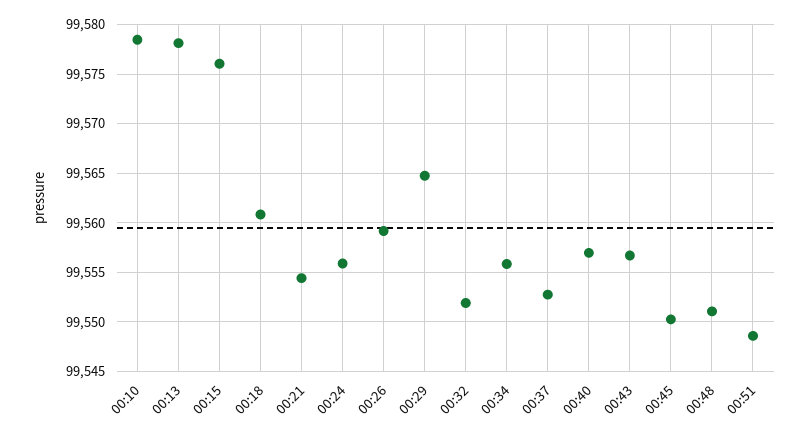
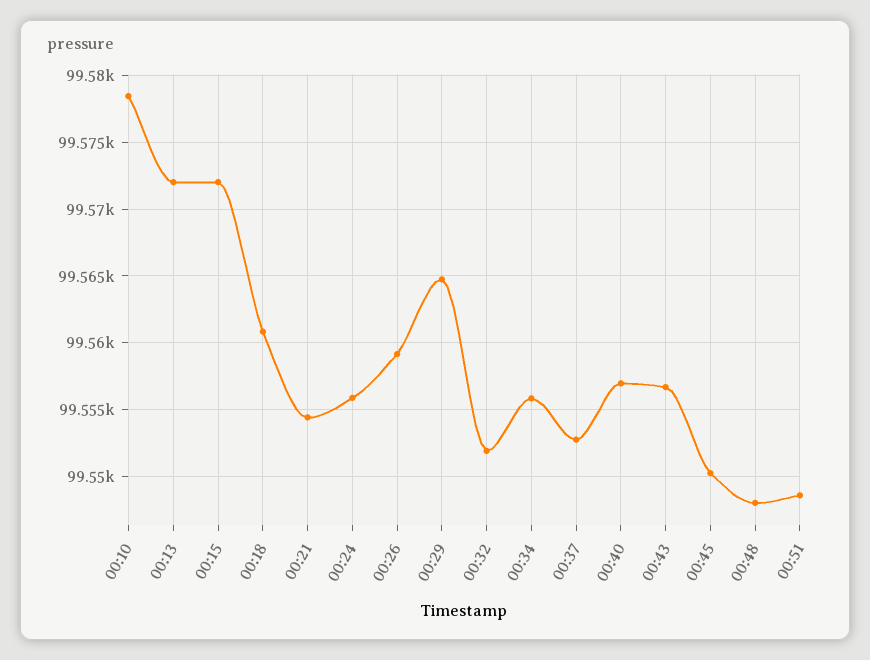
00:13: 99578 -> 99572
00:15: 99576 -> 99572
00:48: 99551 -> 99548

